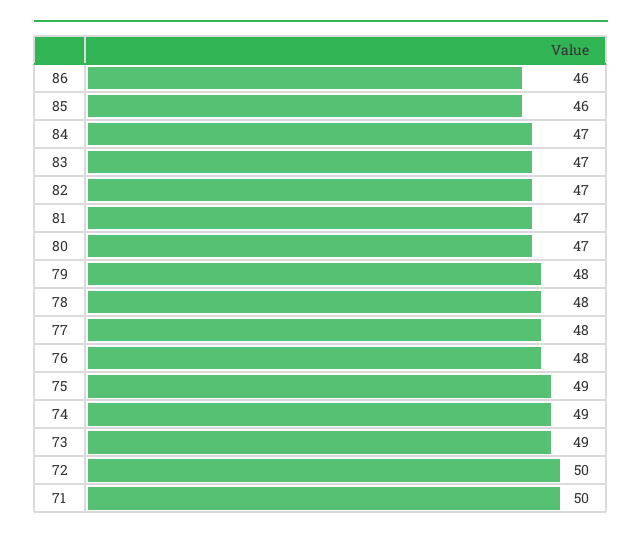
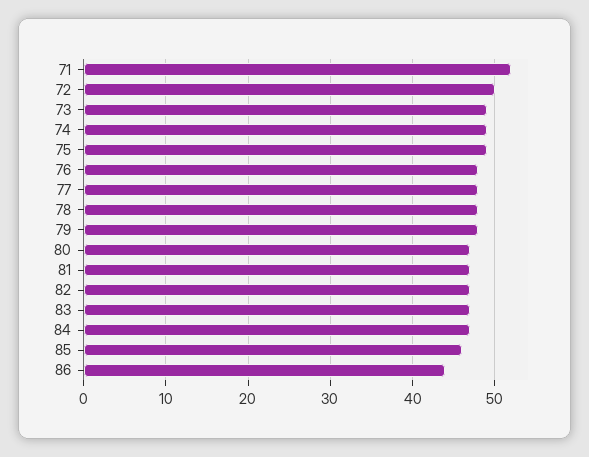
86: 46 -> 44
71: 50 -> 52

